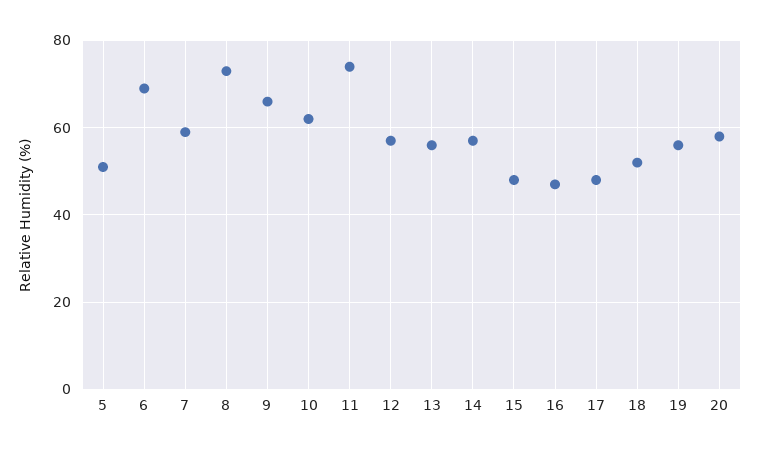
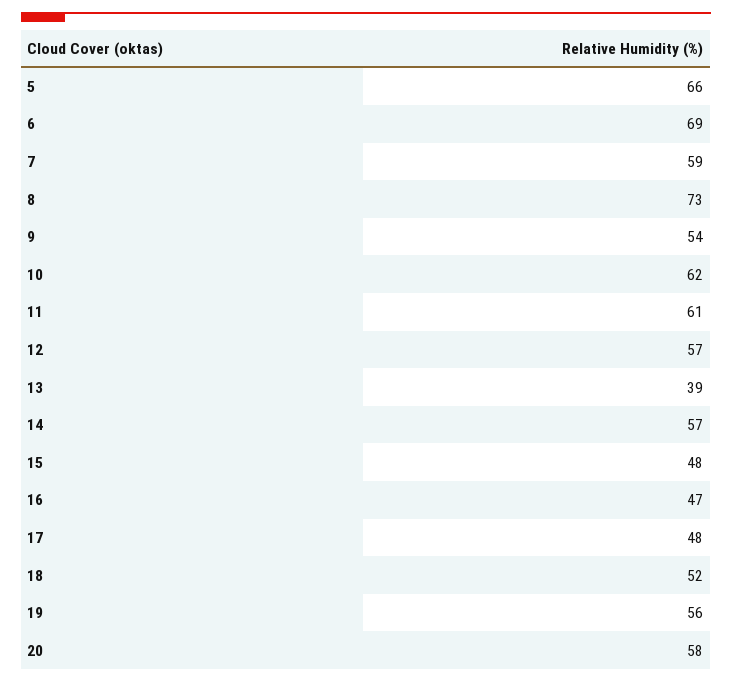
5: 50 -> 66
9: 65 -> 54
11: 75 -> 61
13: 55 -> 39

